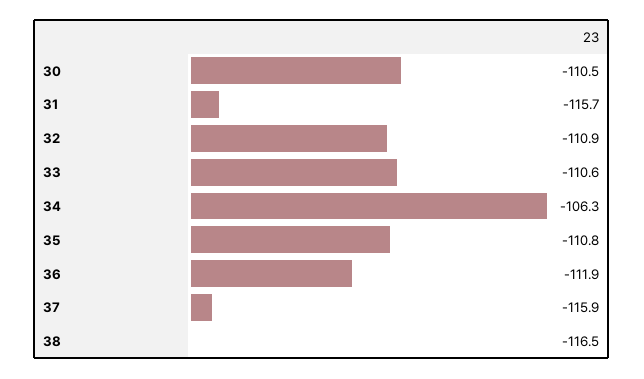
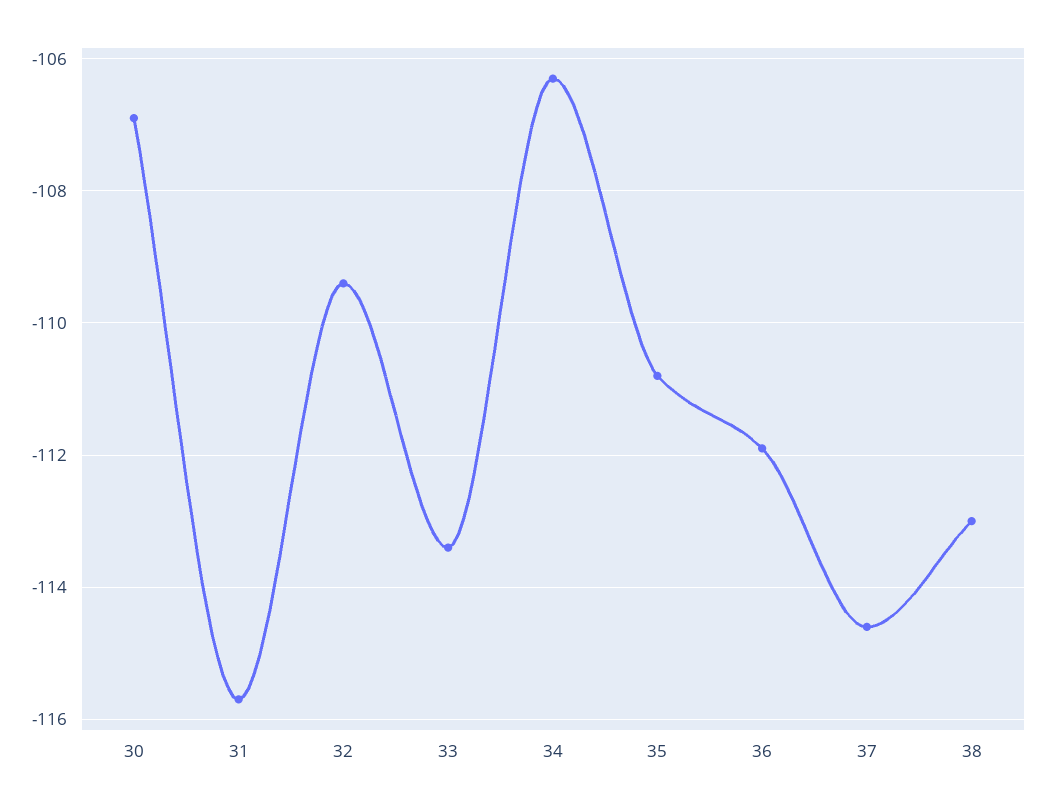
30: -110.5 -> -107
32: -110.9 -> -109.5
33: -110.6 -> -113.5
37: -115.9 -> -114.5
38: -116.5 -> -113

